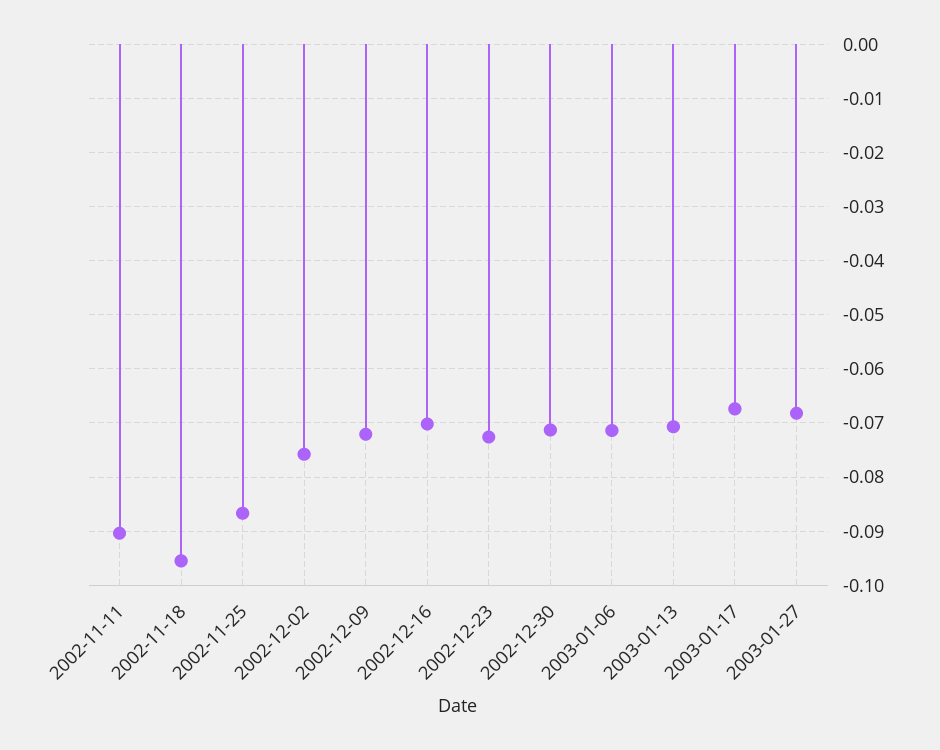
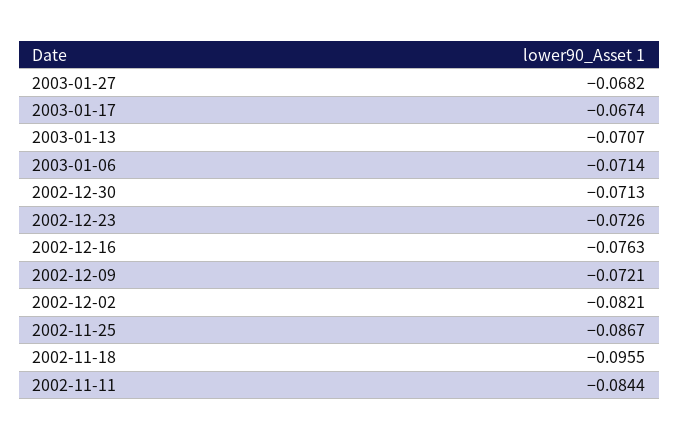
2002-11-11: -0.09 -> -0.0844
2002-12-02: -0.076 -> -0.0821
2002-12-16: -0.07 -> -0.0763

